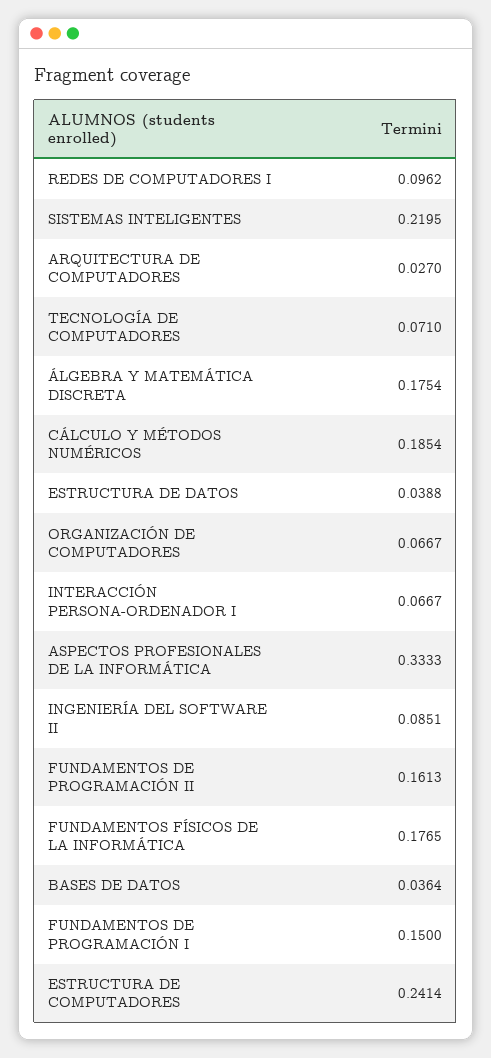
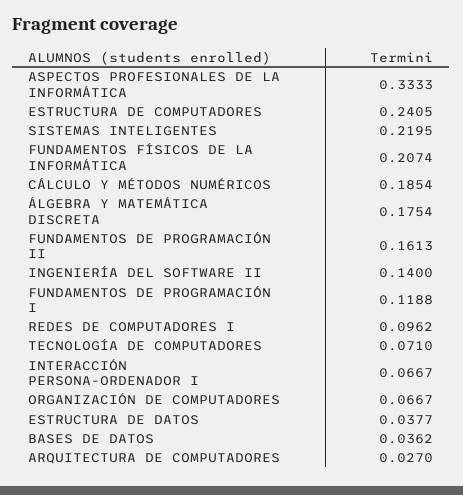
ESTRUCTURA DE DATOS: 0.0388 -> 0.0377
INGENIERÍA DEL SOFTWARE II: 0.0851 -> 0.14
FUNDAMENTOS FÍSICOS DE LA INFORMÁTICA: 0.1765 -> 0.2074
BASES DE DATOS: 0.0364 -> 0.0362
FUNDAMENTOS DE PROGRAMACIÓN I: 0.15 -> 0.1188
ESTRUCTURA DE COMPUTADORES: 0.2414 -> 0.2405

